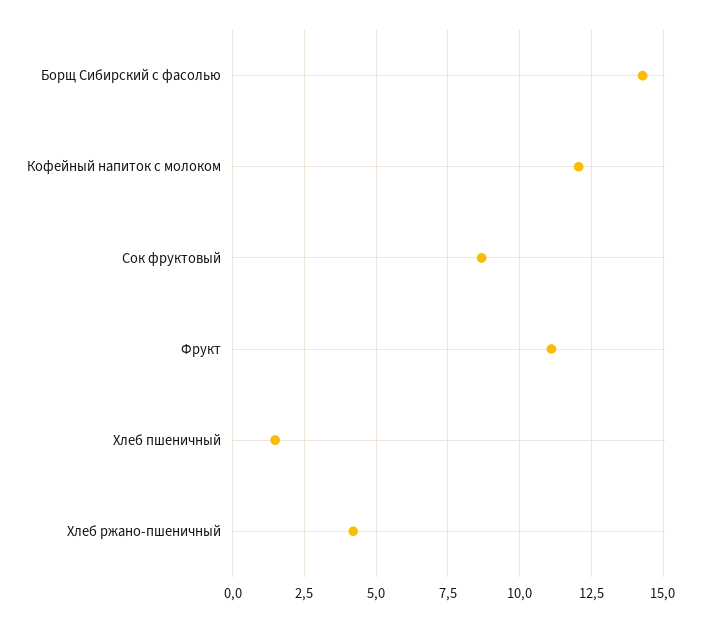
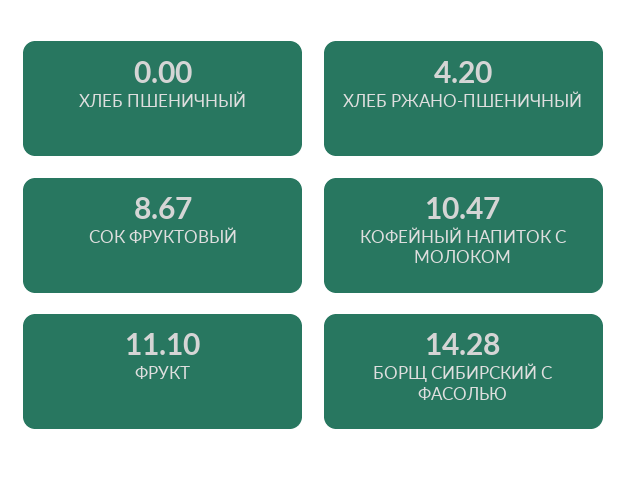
Кофейный напиток с молоком: 12 -> 10.47
Хлеб пшеничный: 1.5 -> 0

